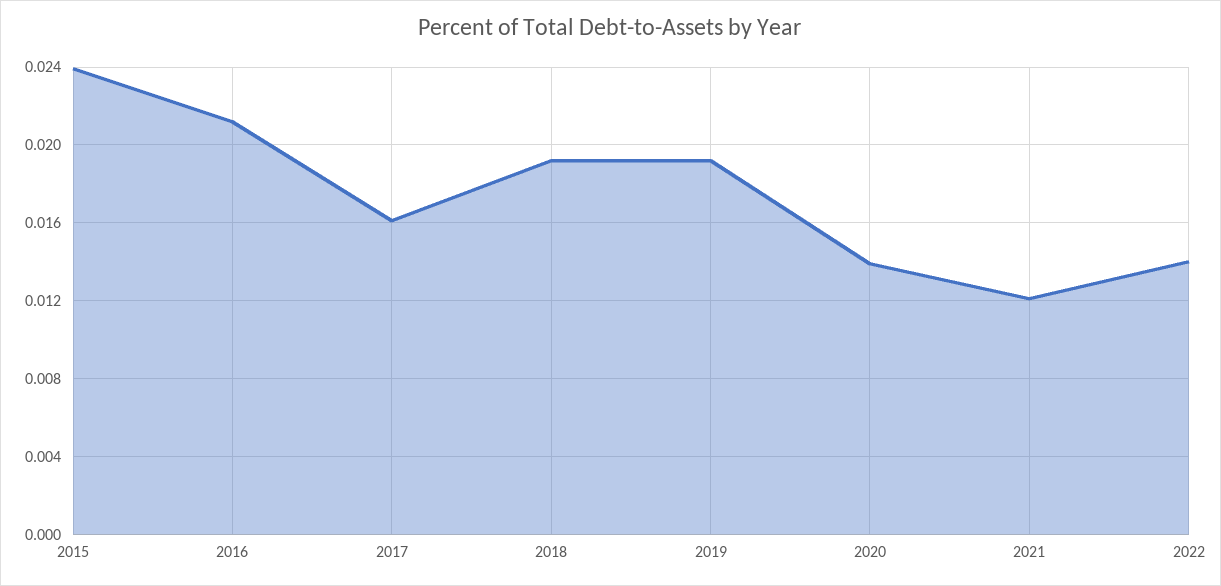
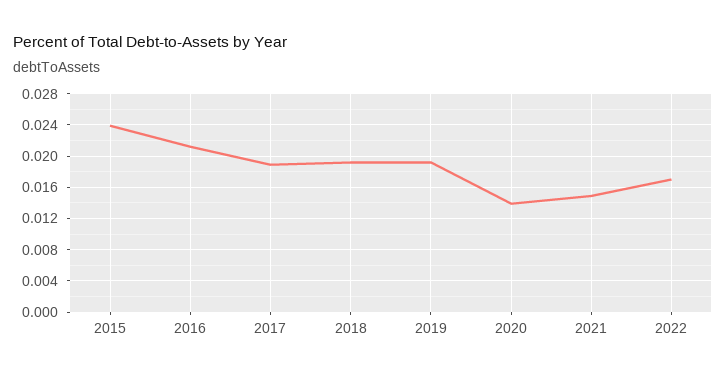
2017: 0.016 -> 0.019
2021: 0.012 -> 0.015
2022: 0.014 -> 0.017

